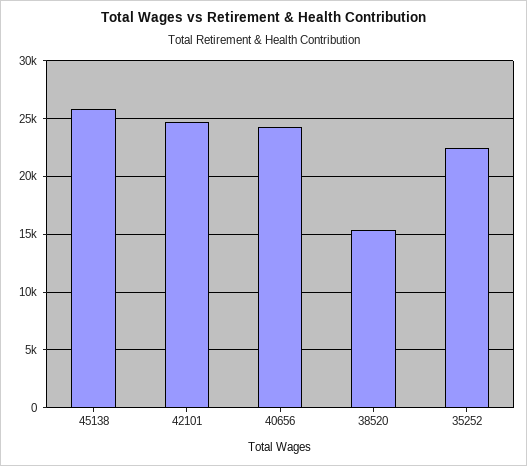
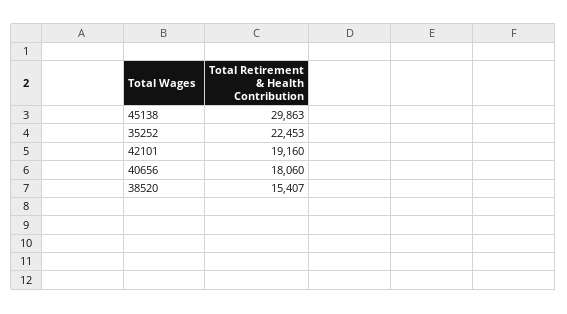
45138: 26000 -> 29863
42101: 25000 -> 19160
40656: 24000 -> 18060

